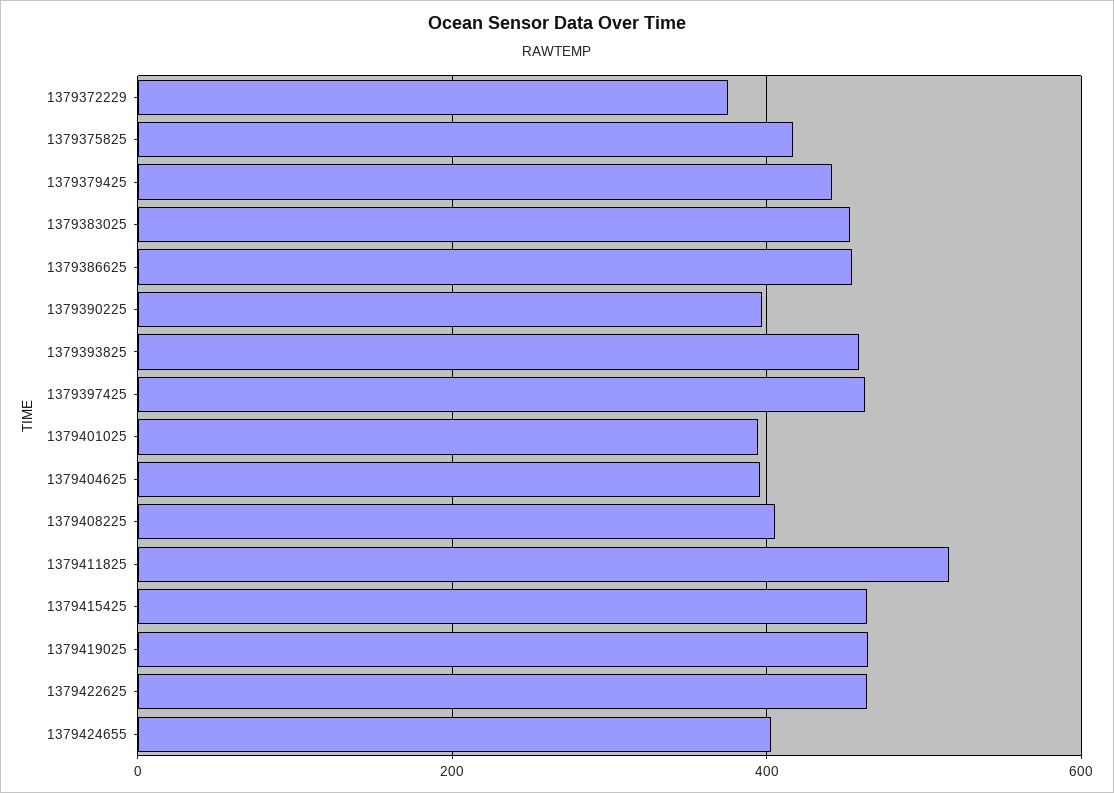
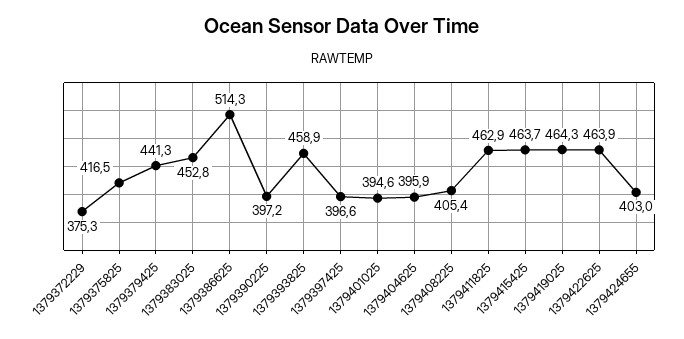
1379386625: 460 -> 514.3
1379397425: 460 -> 396.6
1379411825: 520 -> 462.9

